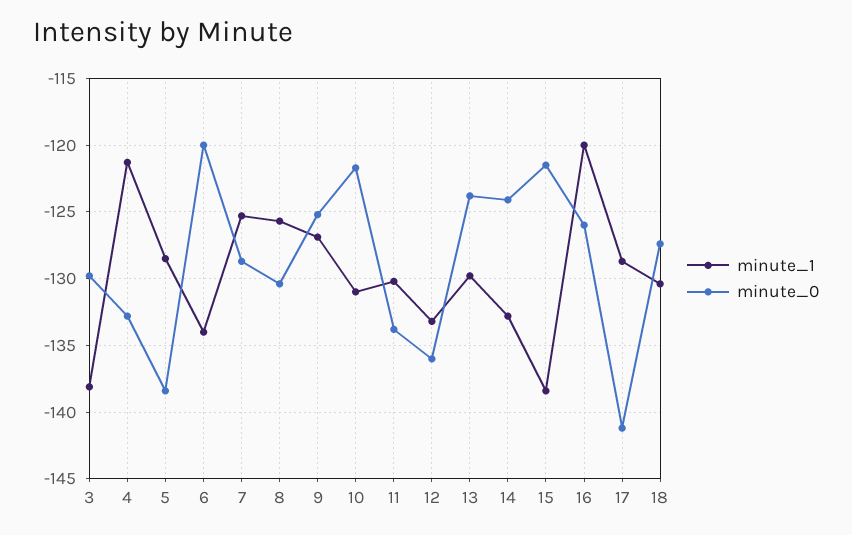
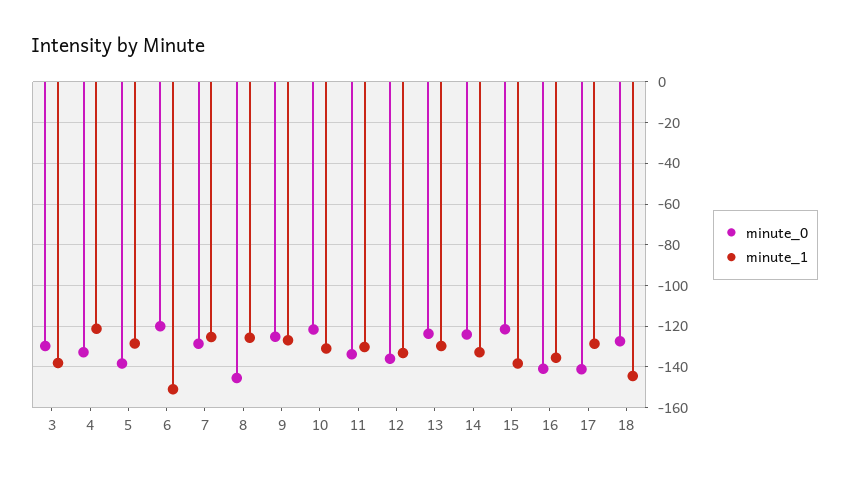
minute_1, 6: -134 -> -150
minute_0, 8: -130.5 -> -145
minute_1, 16: -120 -> -135
minute_0, 16: -126 -> -140
minute_1, 18: -130.5 -> -145

